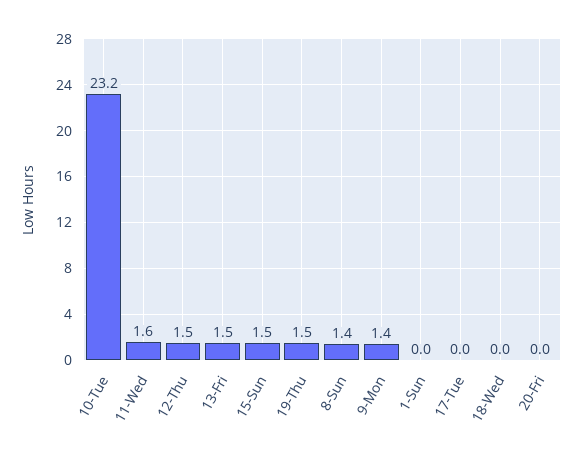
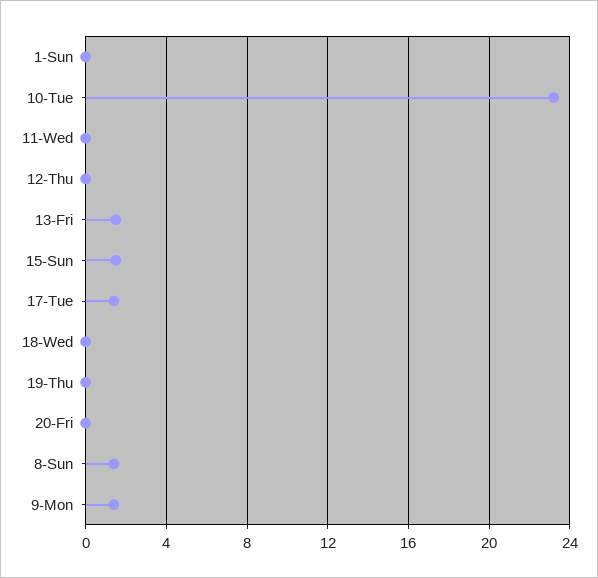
11-Wed: 1.6 -> 0
12-Thu: 1.5 -> 0
19-Thu: 1.5 -> 0
17-Tue: 0 -> 1.5

